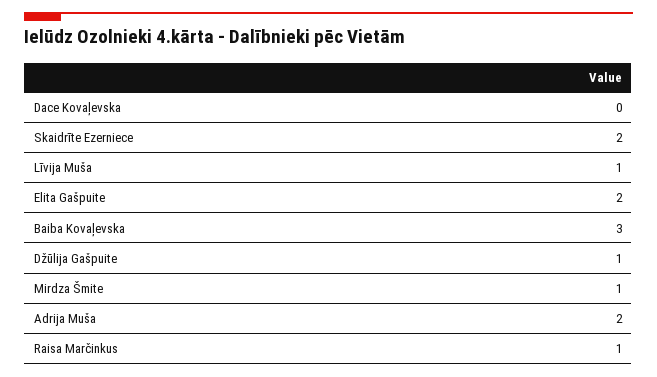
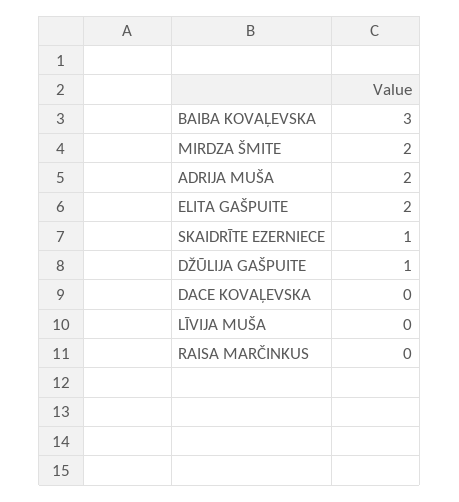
Skaidrīte Ezerniece: 2 -> 1
Līvija Muša: 1 -> 0
Mirdza Šmite: 1 -> 2
Raisa Marčinkus: 1 -> 0

